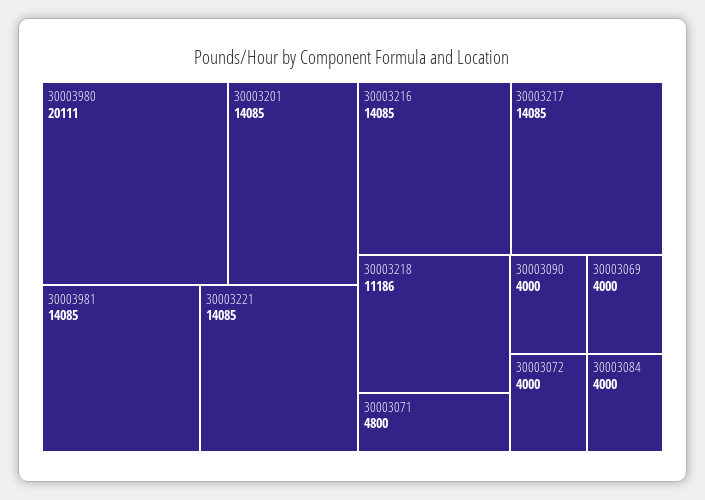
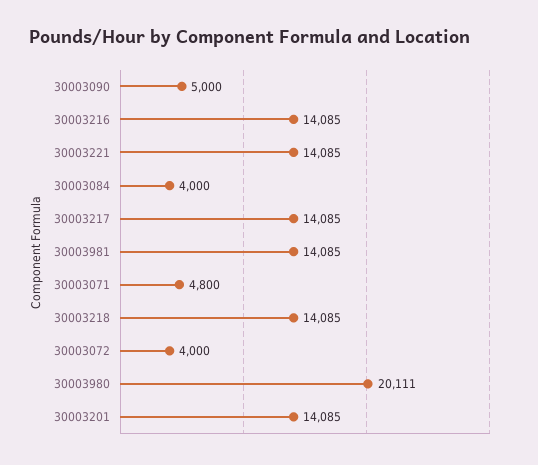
30003218: 11186 -> 14085
30003090: 4000 -> 5000
30003069: 4000 -> none

